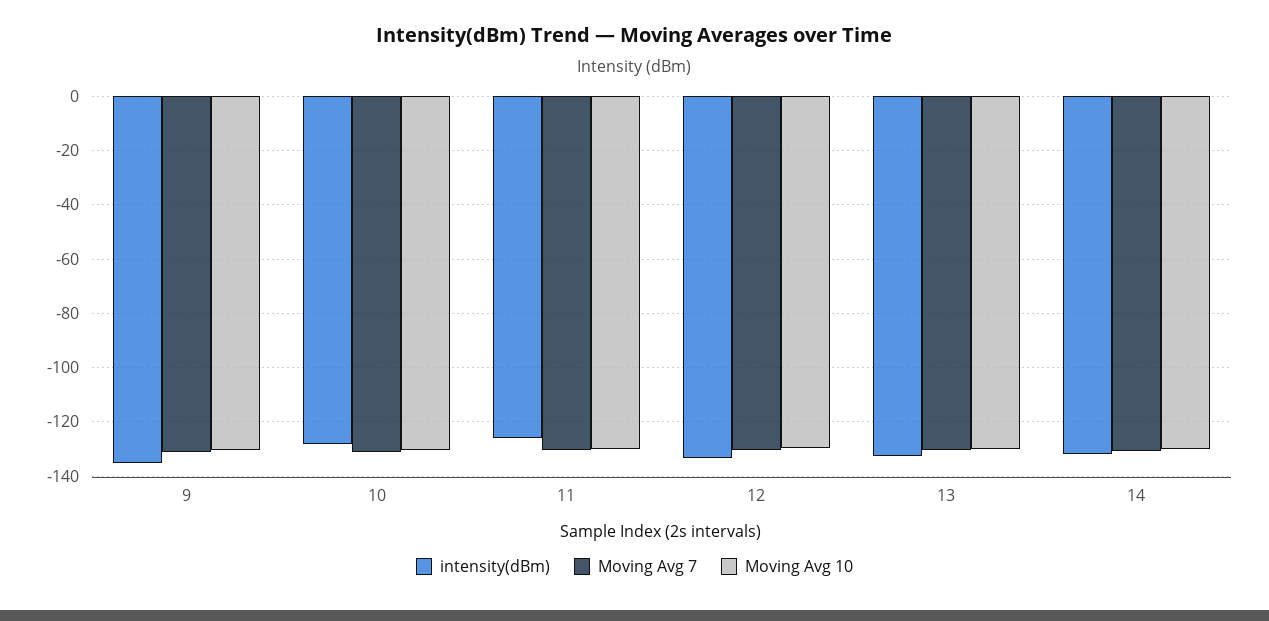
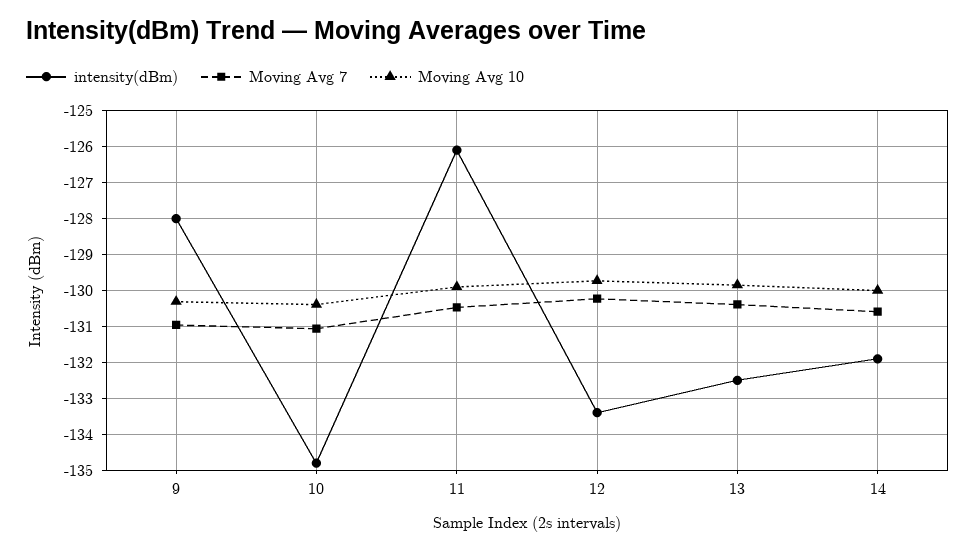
intensity(dBm), 9: -135 -> -128
intensity(dBm), 10: -127.5 -> -134.8

